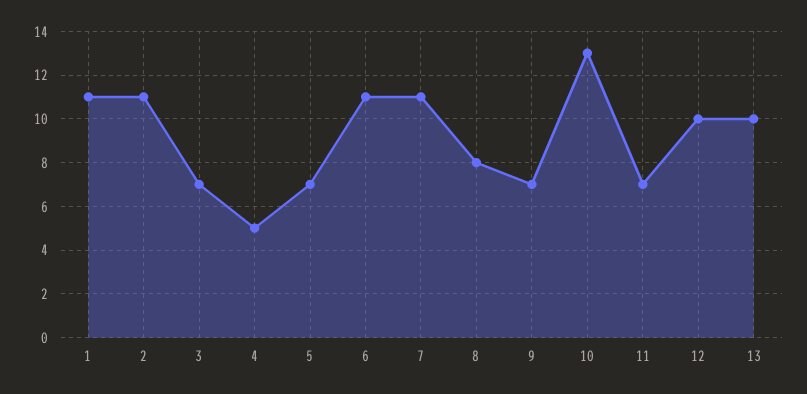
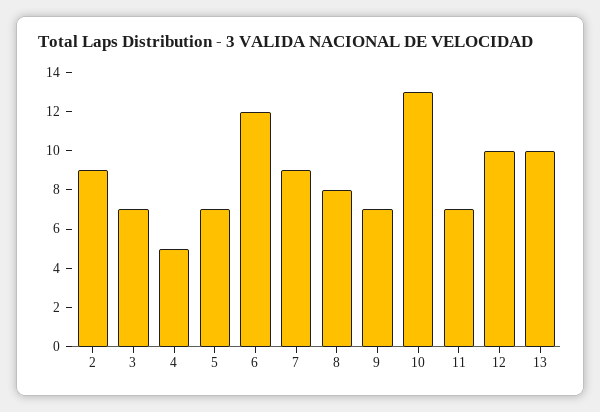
1: 11 -> none
2: 11 -> 9
6: 11 -> 12
7: 11 -> 9

